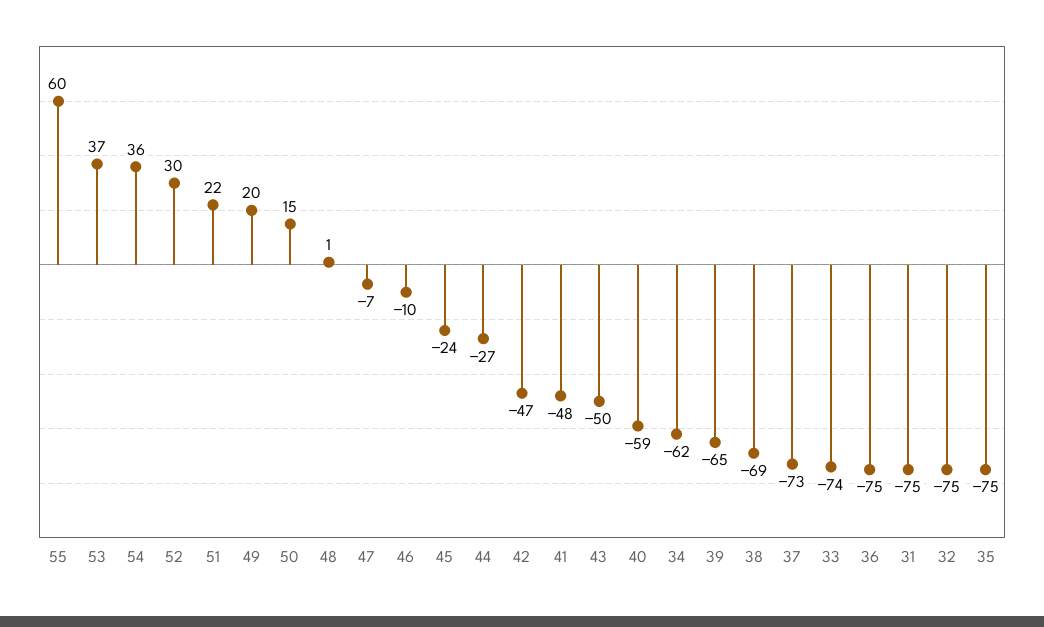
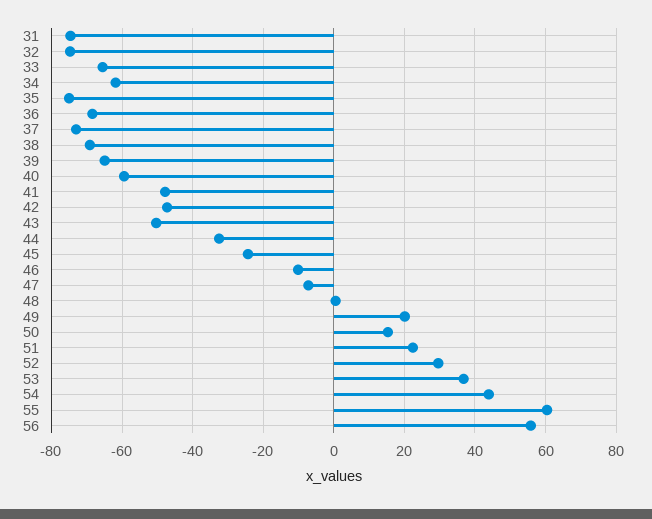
54: 36 -> 44
44: -27 -> -32
33: -74 -> -66
36: -75 -> -68
56: none -> 56

